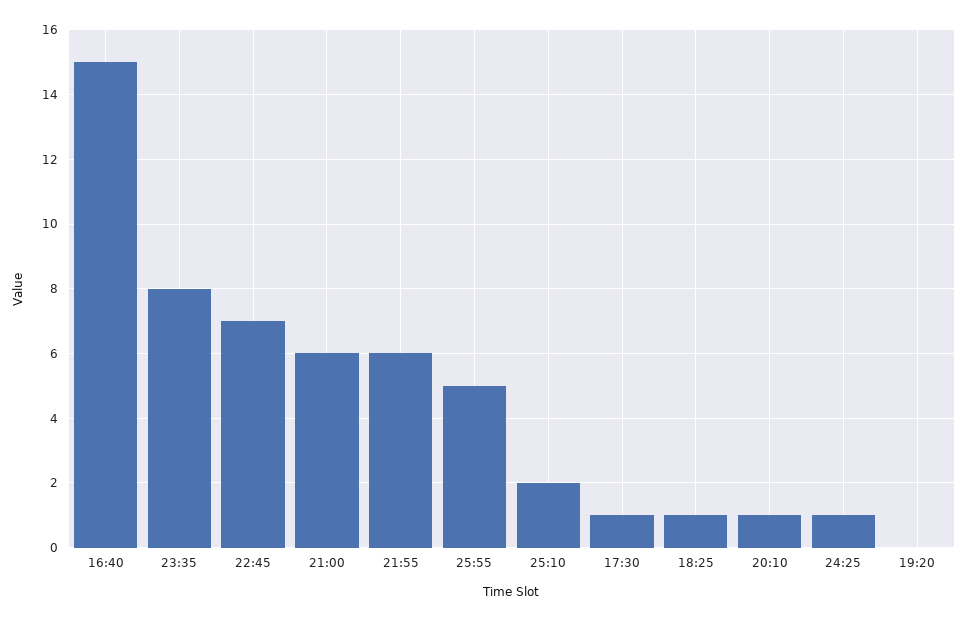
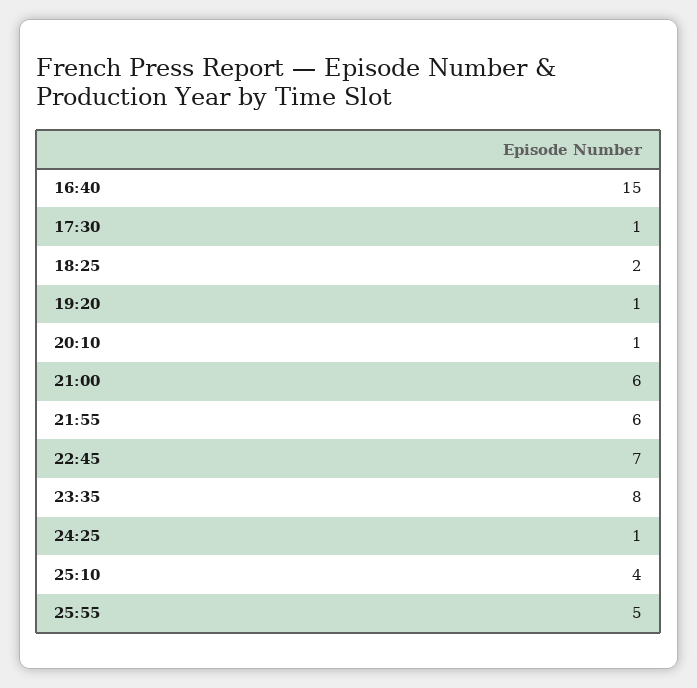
25:10: 2 -> 4
18:25: 1 -> 2
19:20: 0 -> 1

